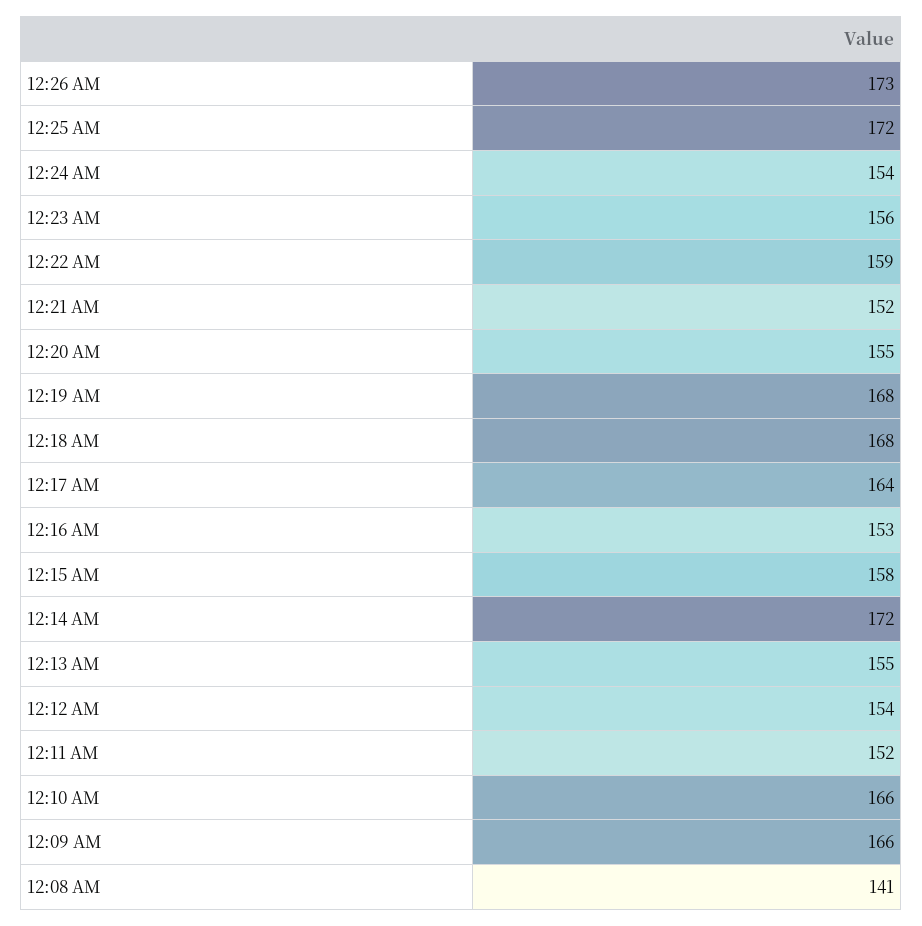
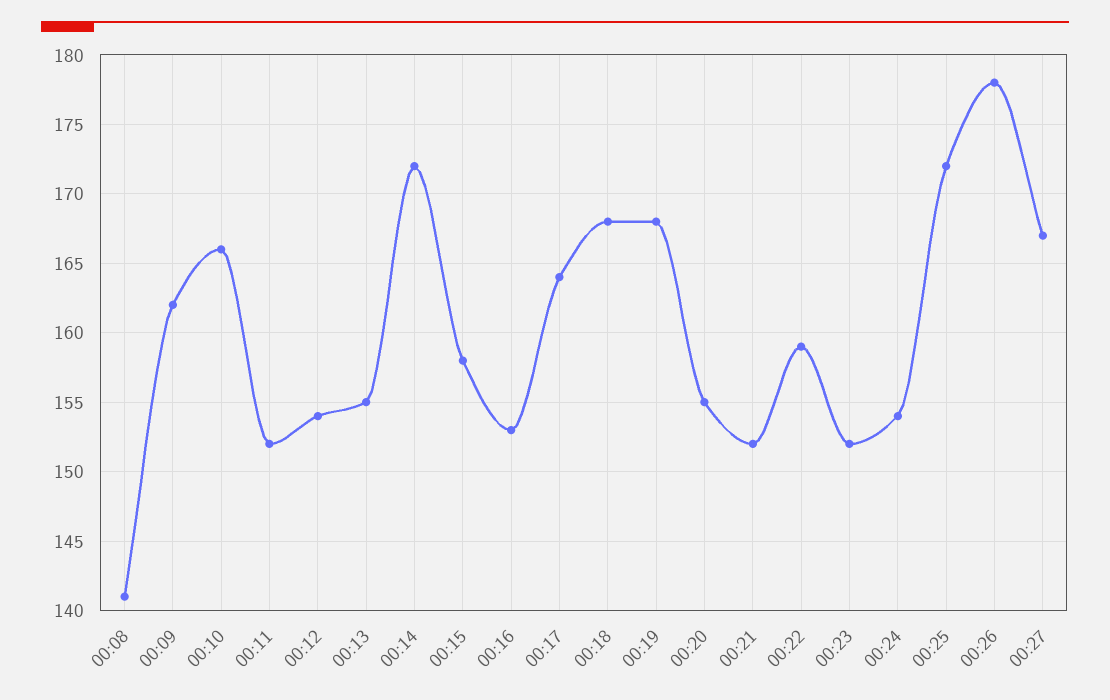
12:26 AM: 173 -> 178
12:23 AM: 156 -> 152
12:09 AM: 166 -> 162
00:27: none -> 167

